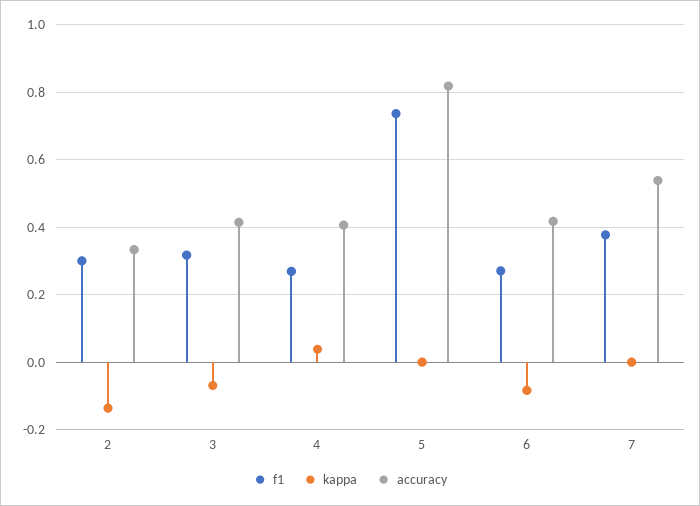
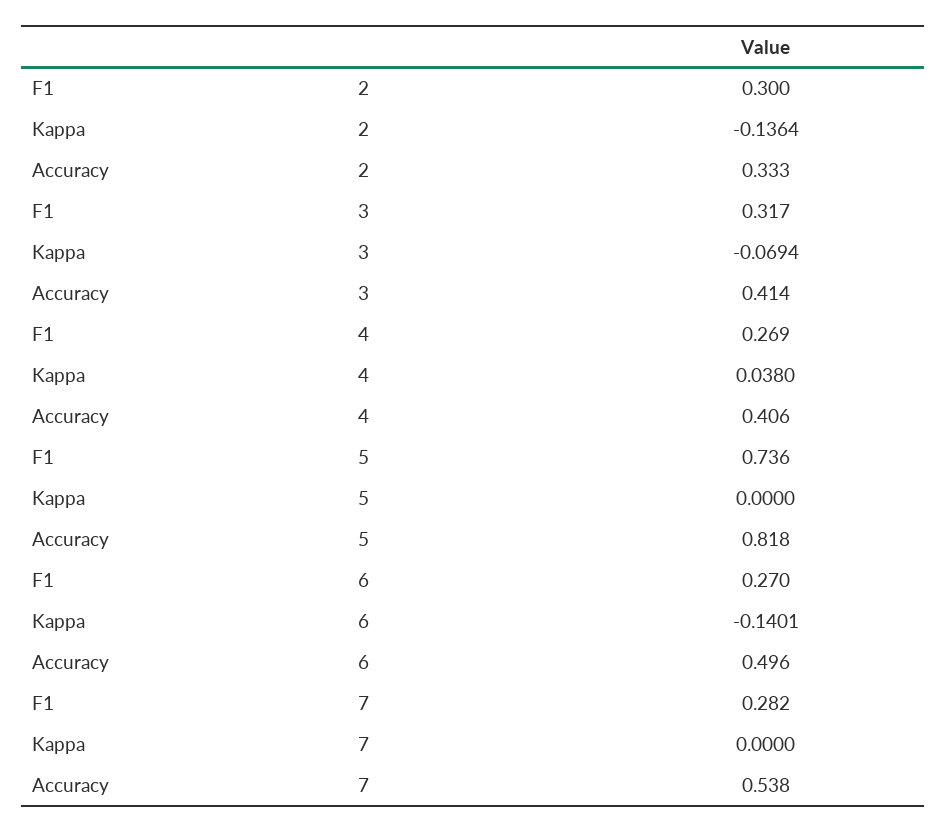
kappa, 6: -0.08 -> -0.1401
accuracy, 6: 0.42 -> 0.496
f1, 7: 0.38 -> 0.282

